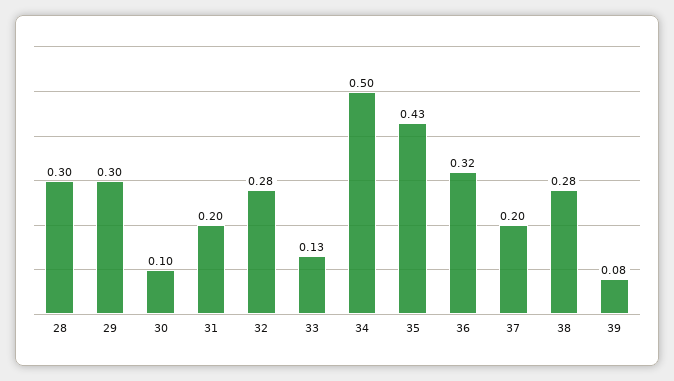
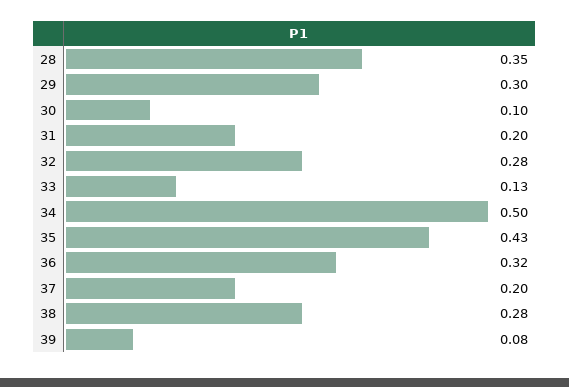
28: 0.3 -> 0.35

